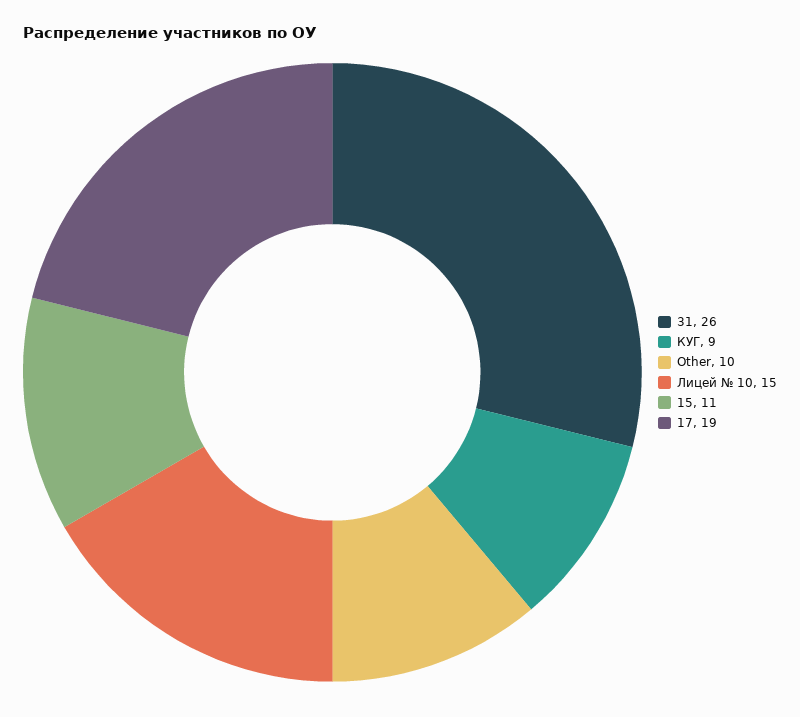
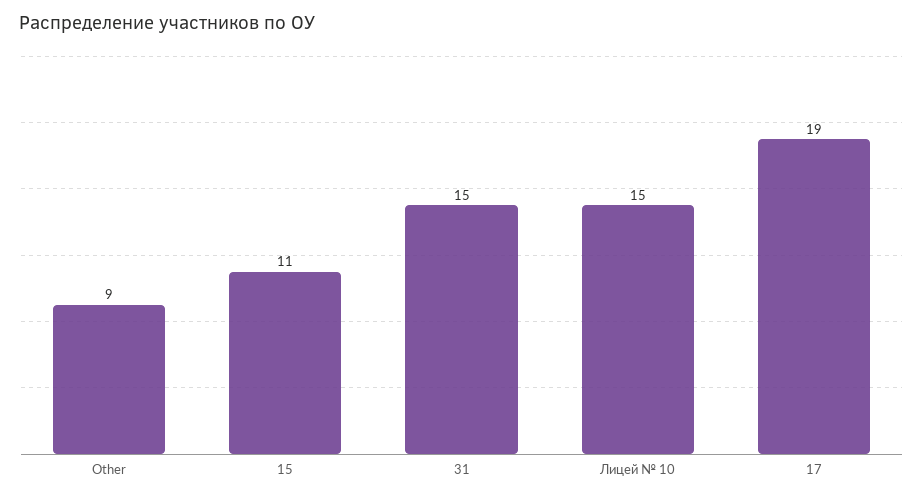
31: 26 -> 15
КУГ: 9 -> none
Other: 10 -> 9

